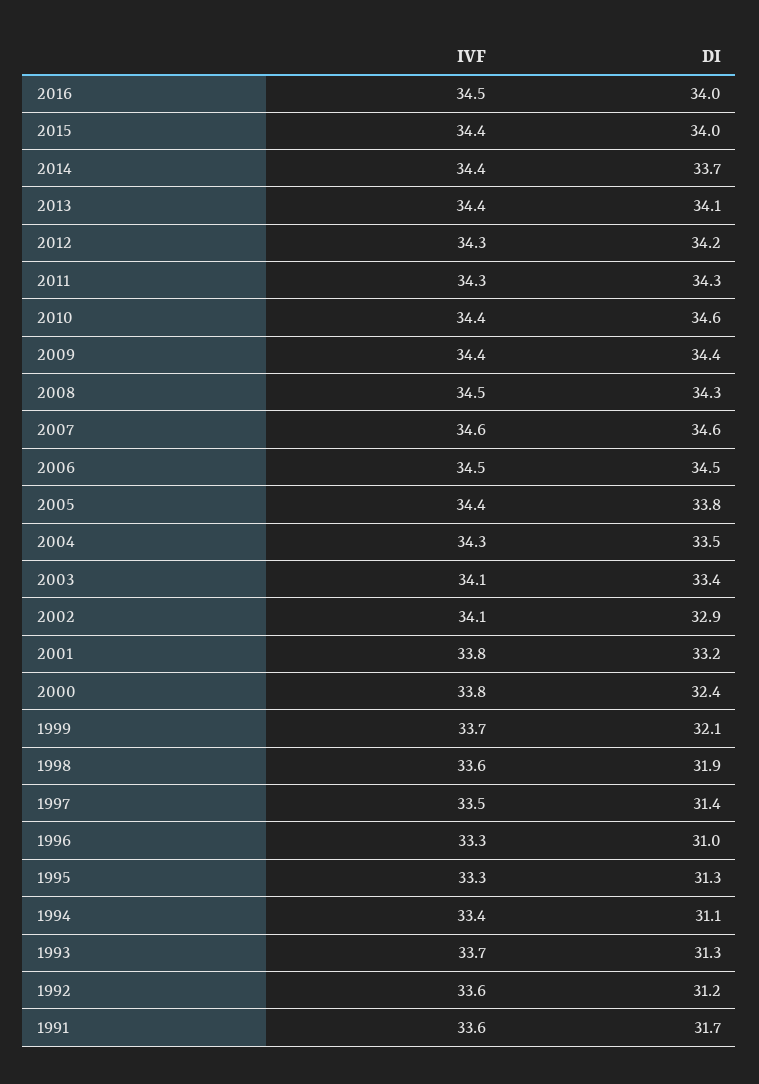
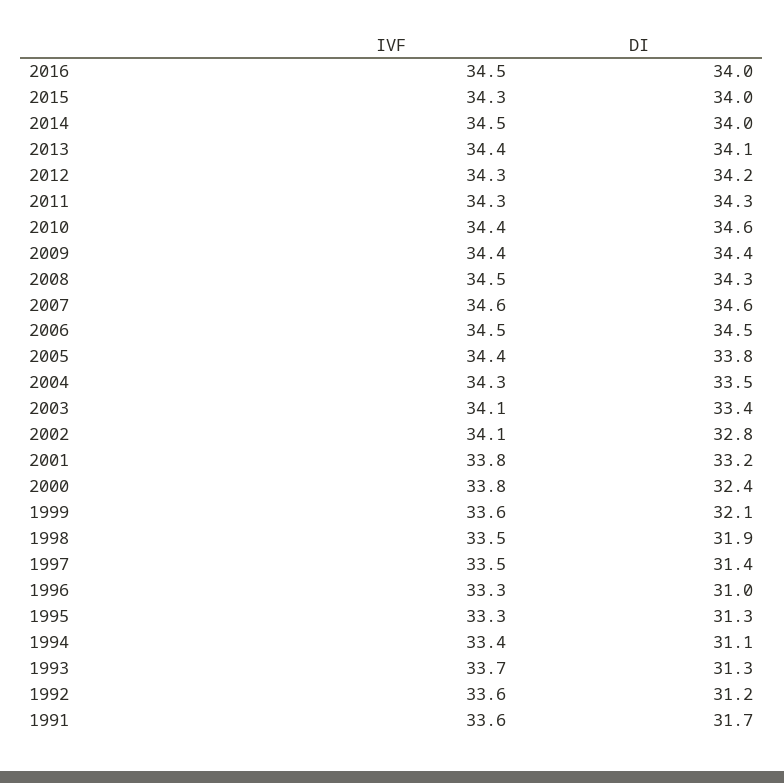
IVF, 2015: 34.4 -> 34.3
IVF, 2014: 34.4 -> 34.5
DI, 2014: 33.7 -> 34
DI, 2002: 32.9 -> 32.8
IVF, 1999: 33.7 -> 33.6
IVF, 1998: 33.6 -> 33.5

